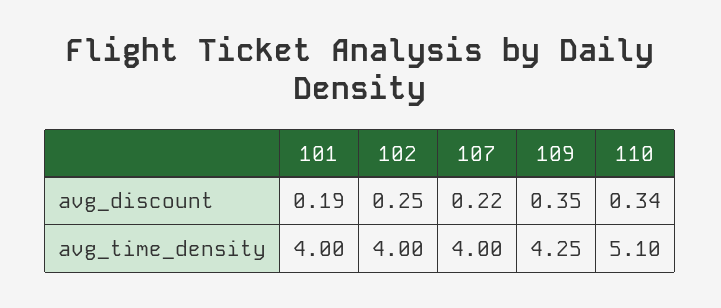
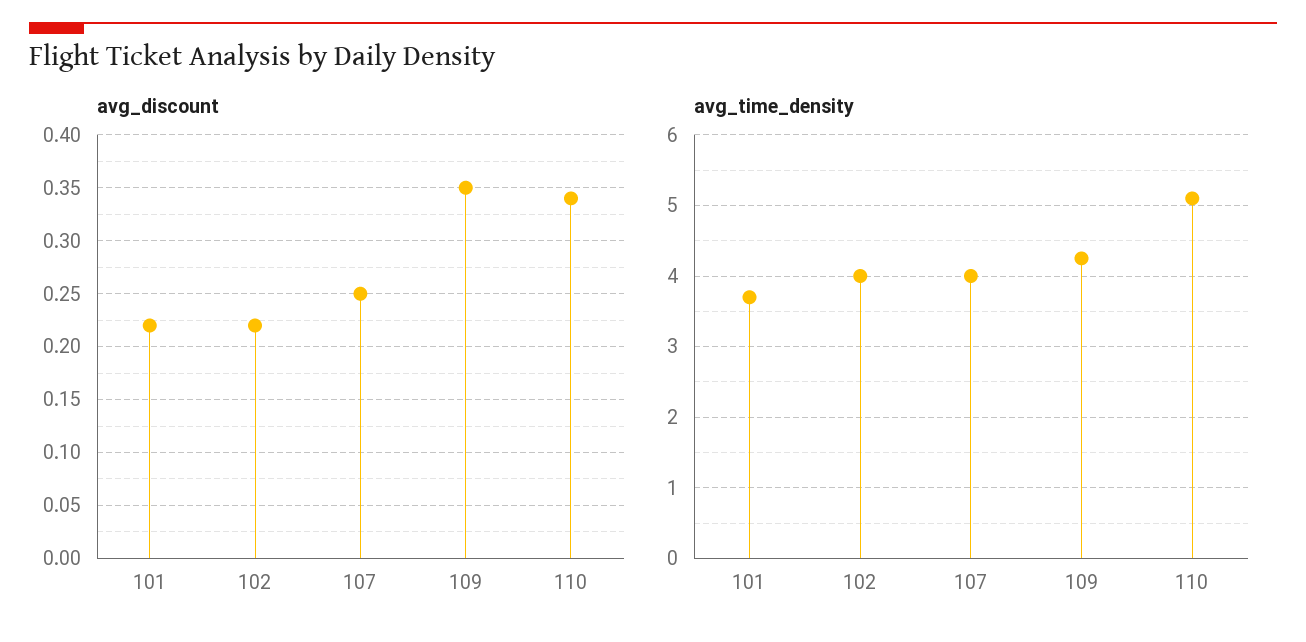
avg_discount, 101: 0.19 -> 0.22
avg_discount, 102: 0.25 -> 0.22
avg_discount, 107: 0.22 -> 0.25
avg_time_density, 101: 4 -> 3.7

